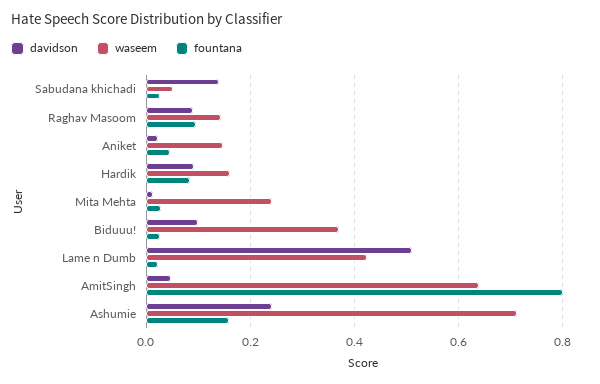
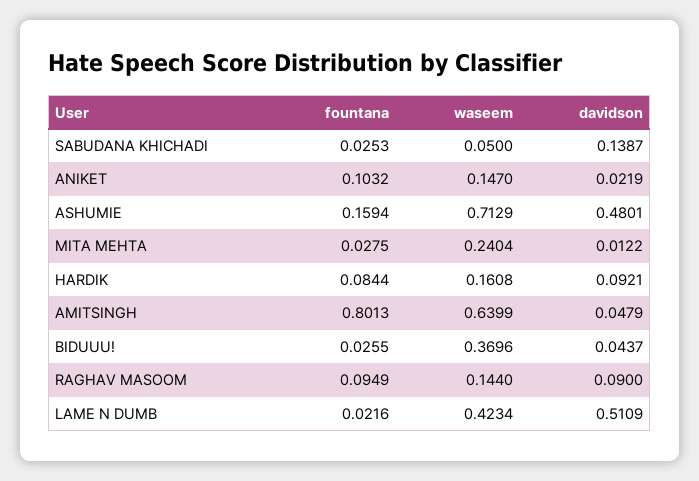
fountana, Aniket: 0.04 -> 0.1032
davidson, Biduuu!: 0.1 -> 0.0437
davidson, Ashumie: 0.24 -> 0.4801

